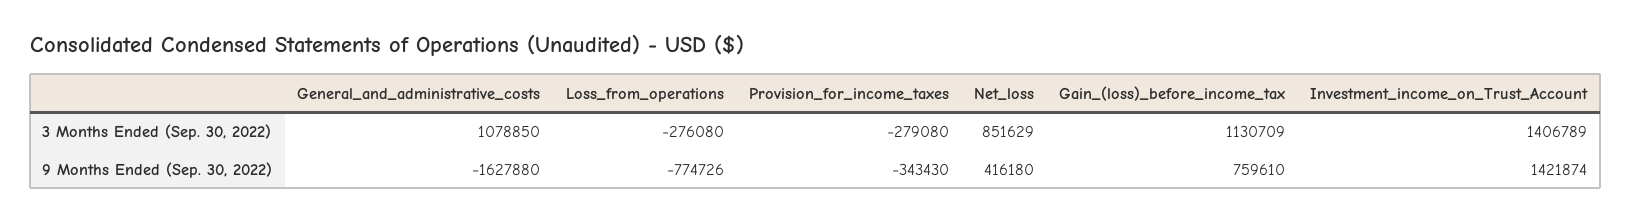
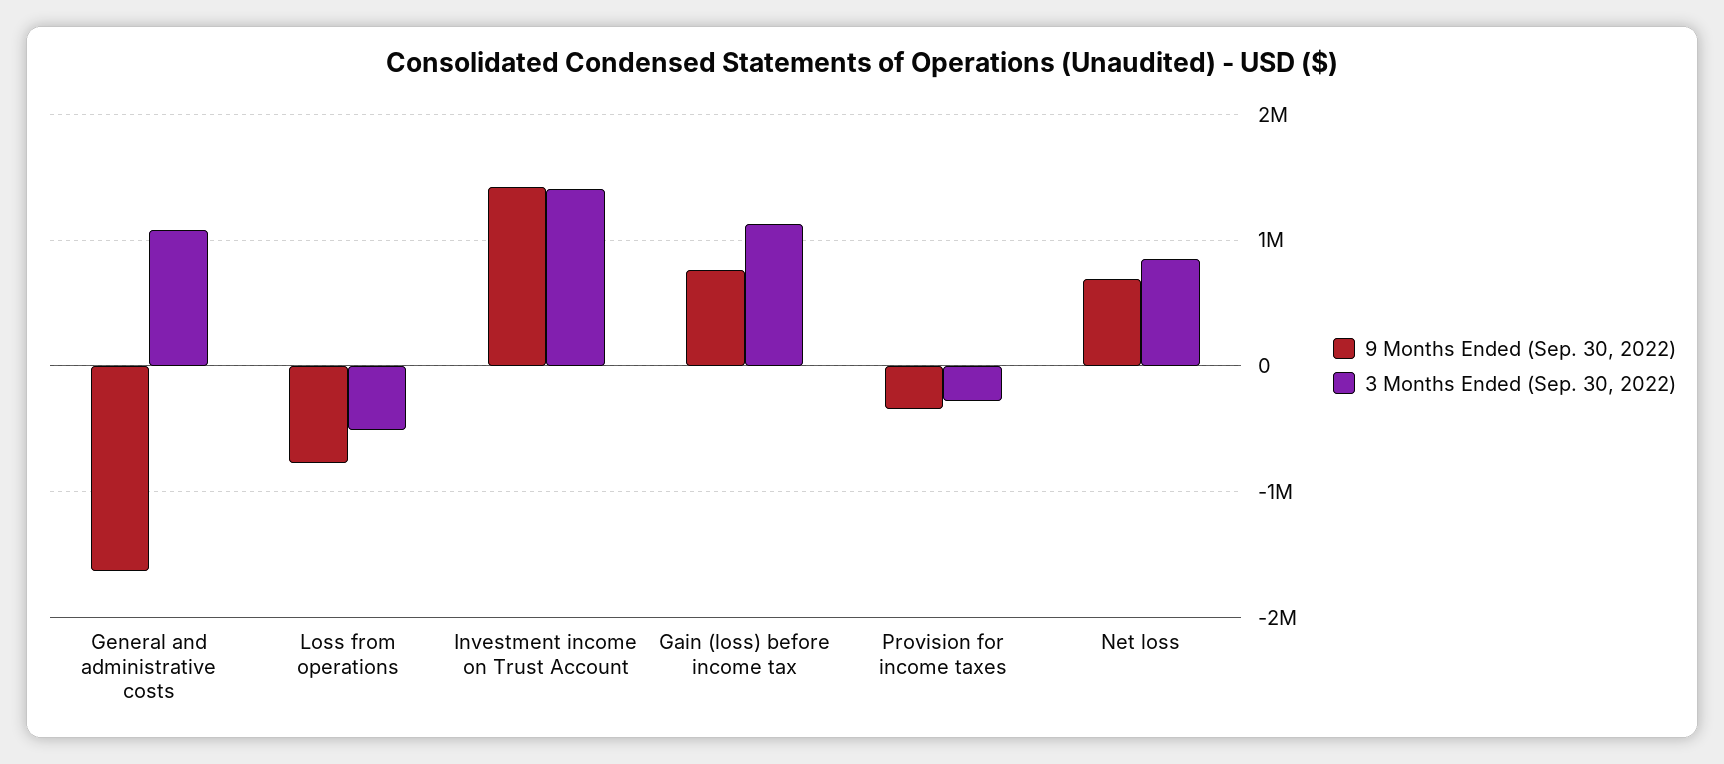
3 Months Ended (Sep. 30, 2022), Loss_from_operations: -276080 -> -500000
9 Months Ended (Sep. 30, 2022), Net_loss: 416180 -> 700000

